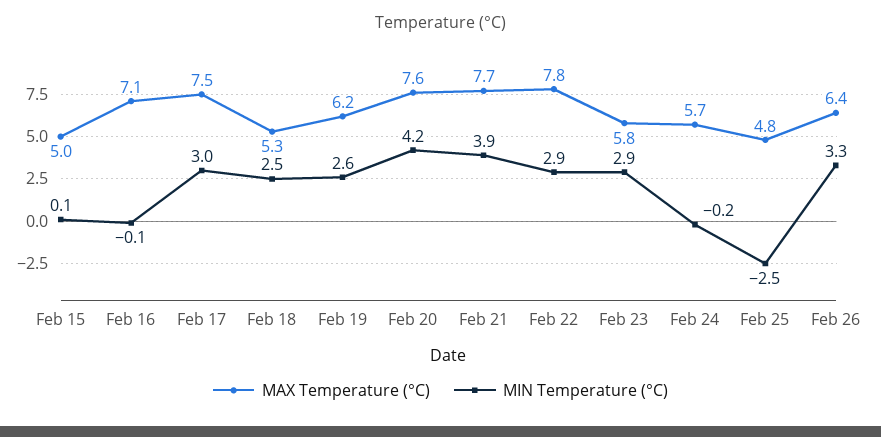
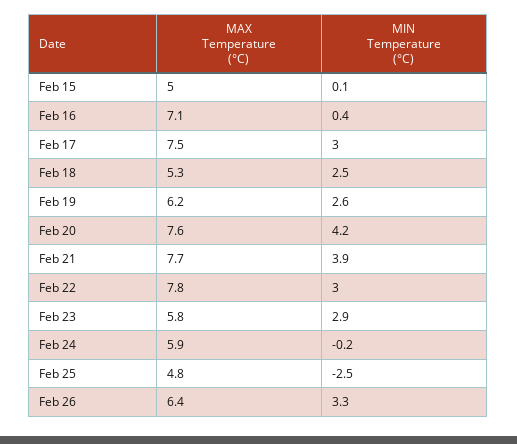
MIN Temperature (°C), Feb 16: -0.1 -> 0.4
MIN Temperature (°C), Feb 22: 2.9 -> 3
MAX Temperature (°C), Feb 24: 5.7 -> 5.9

